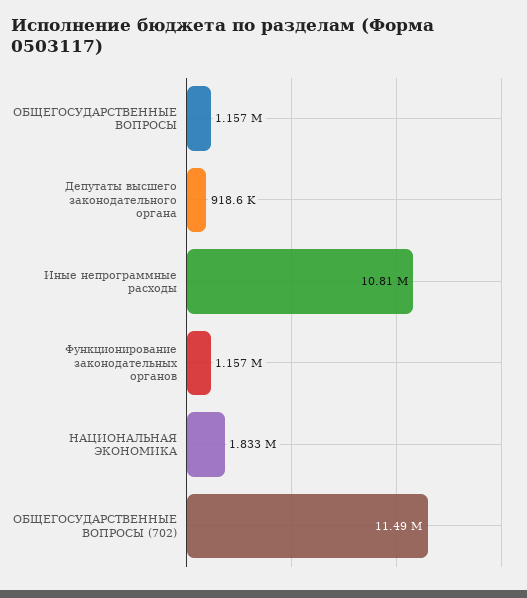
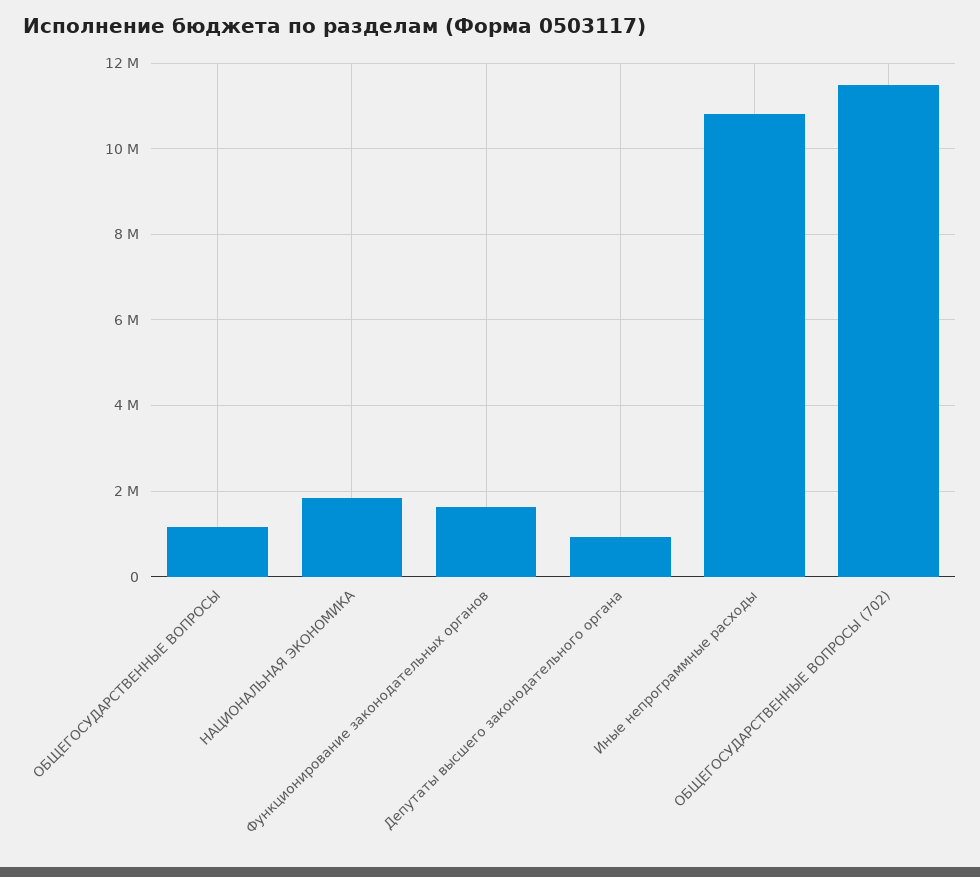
Функционирование законодательных органов: 1157000 -> 1600000

